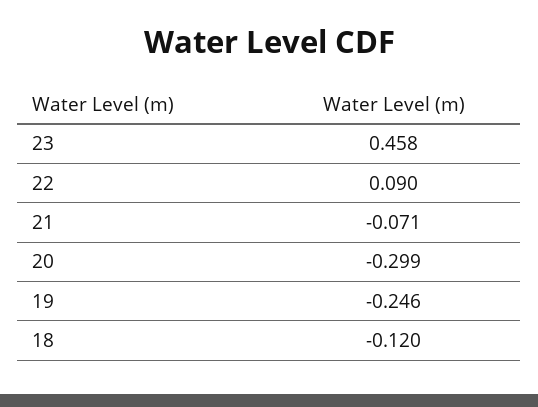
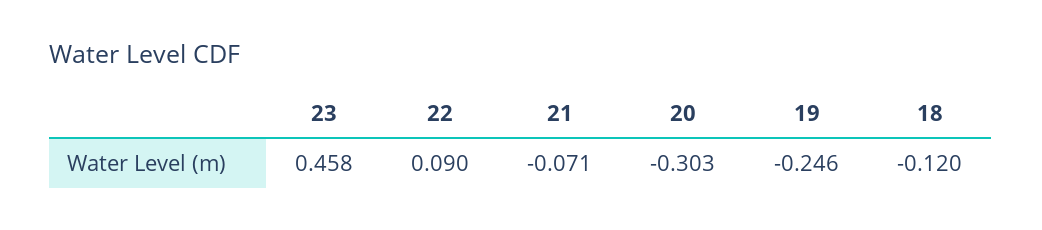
20: -0.299 -> -0.303

